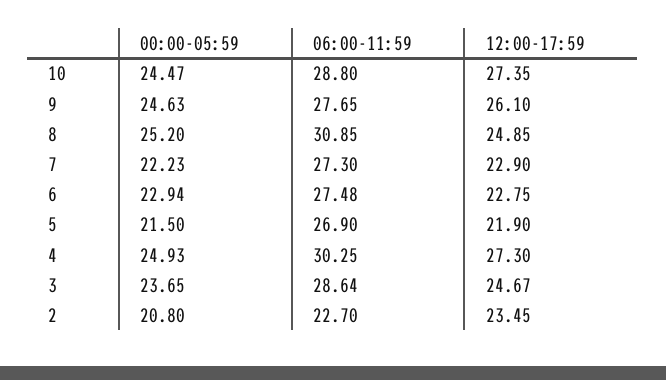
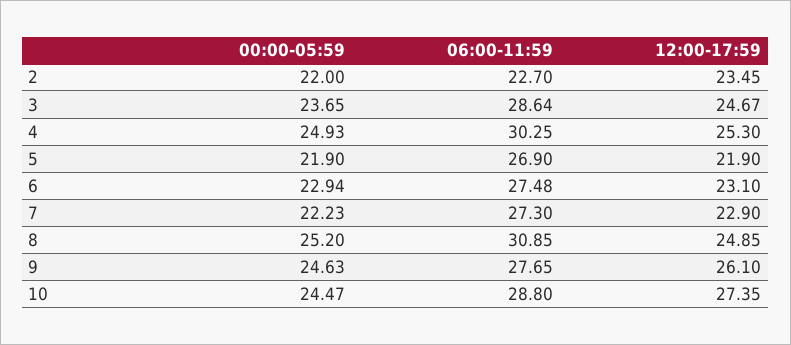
12:00-17:59, 6: 22.75 -> 23.1
00:00-05:59, 5: 21.5 -> 21.9
12:00-17:59, 4: 27.3 -> 25.3
00:00-05:59, 2: 20.8 -> 22

